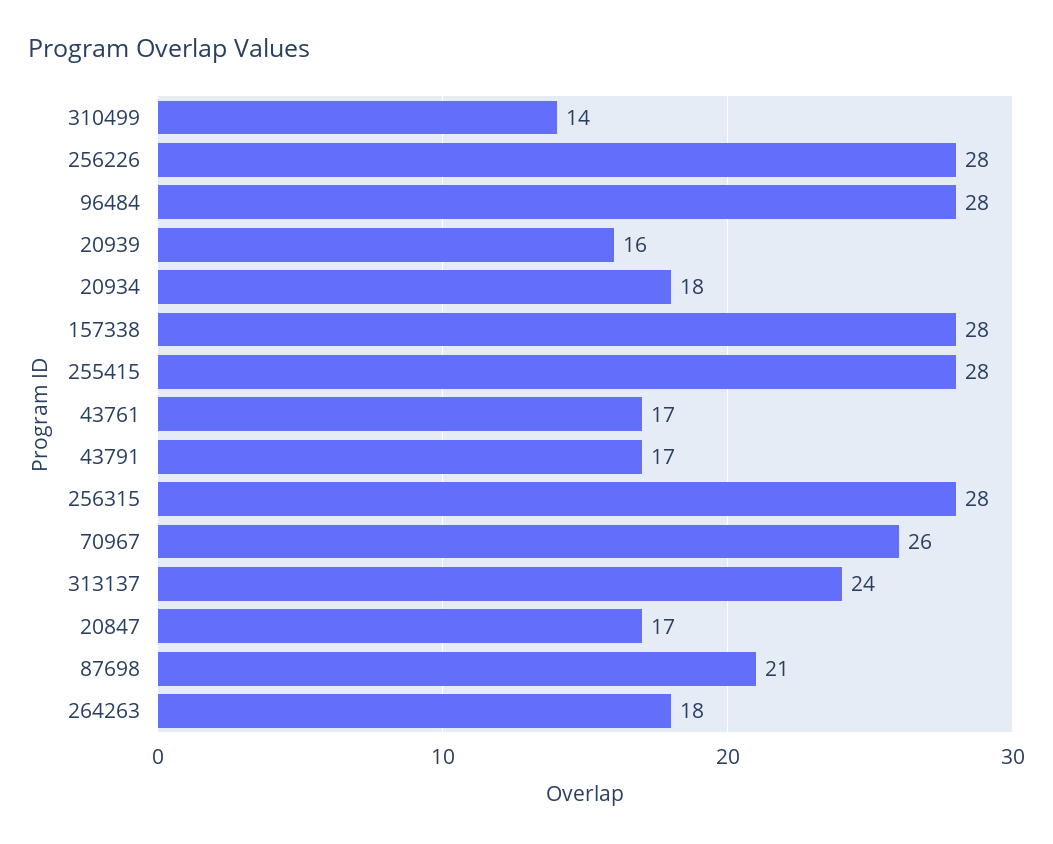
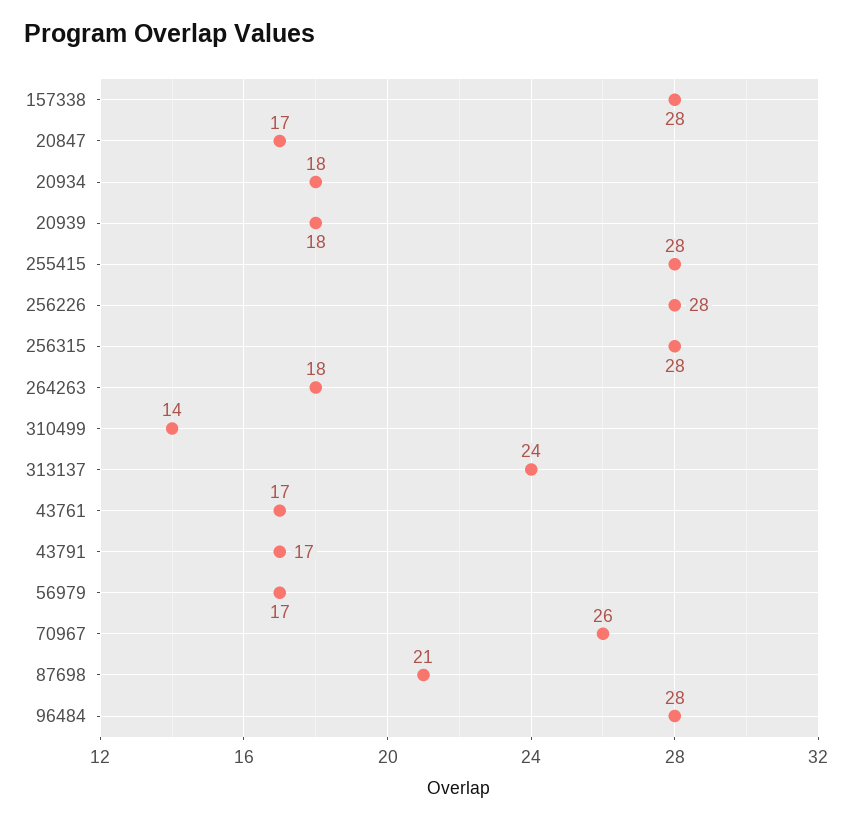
20939: 16 -> 18
56979: none -> 17

